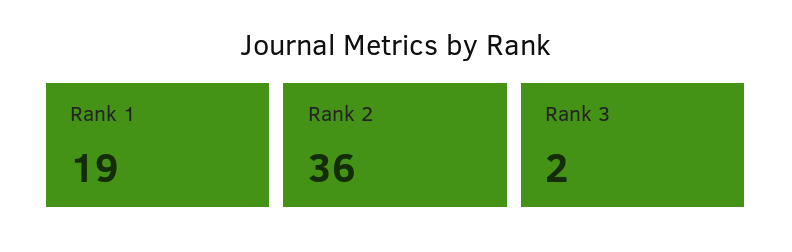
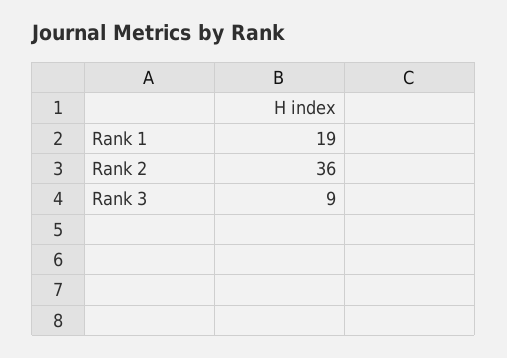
Rank 3: 2 -> 9

